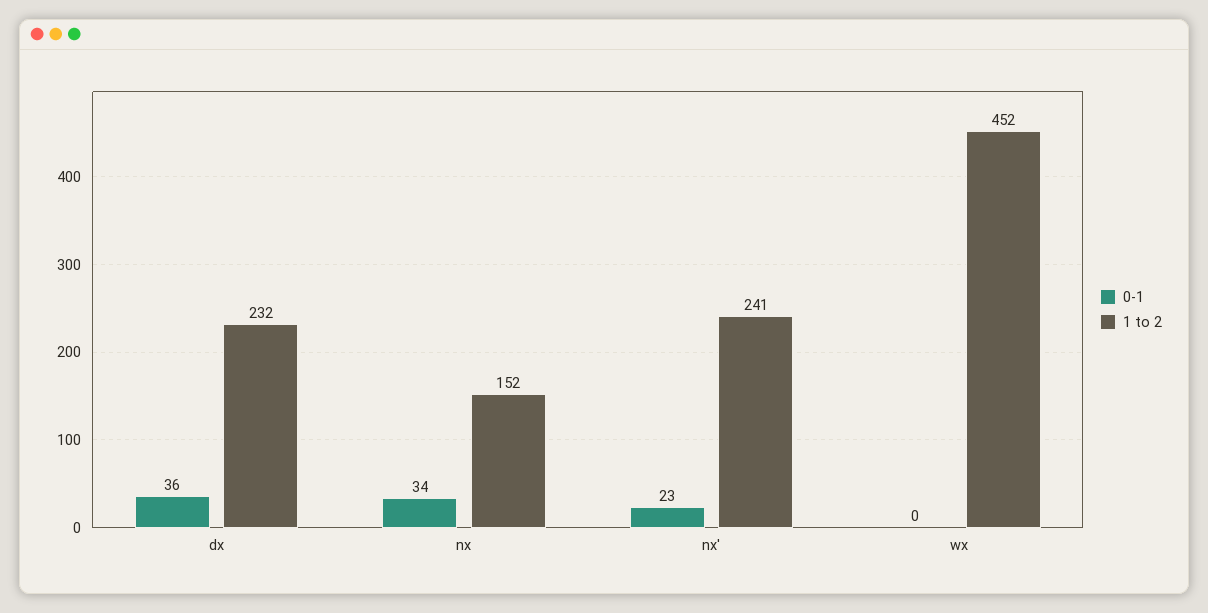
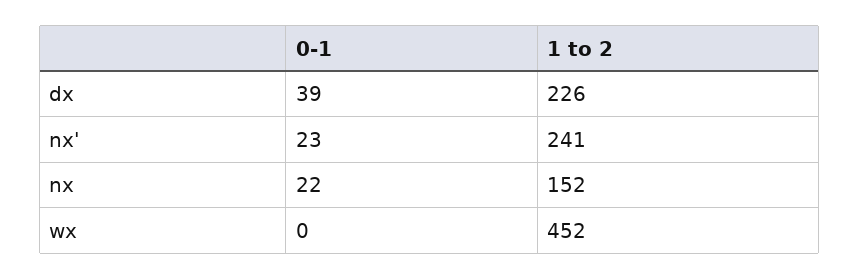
0-1, dx: 36 -> 39
1 to 2, dx: 232 -> 226
0-1, nx: 34 -> 22

